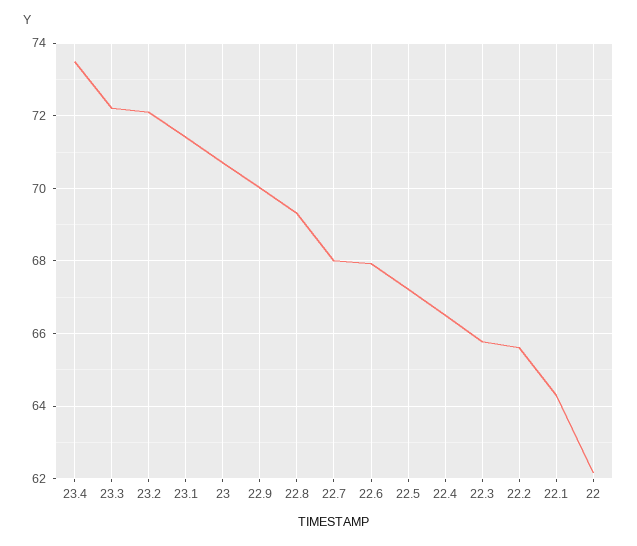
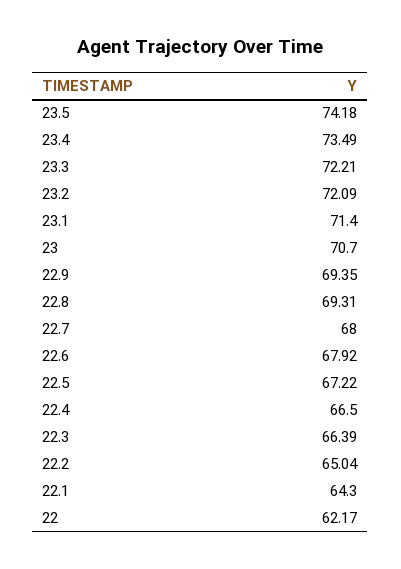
22.9: 70 -> 69.35
22.3: 65.8 -> 66.39
22.2: 65.6 -> 65.04
23.5: none -> 74.18

